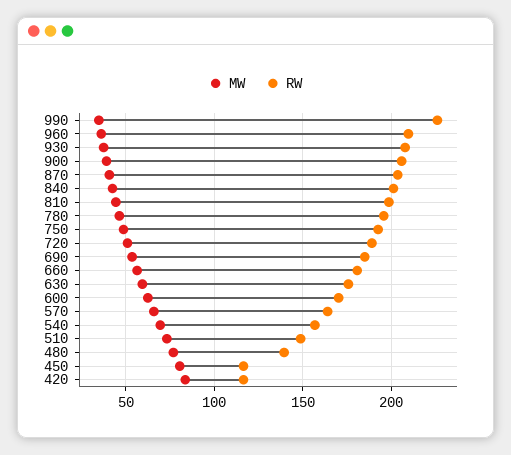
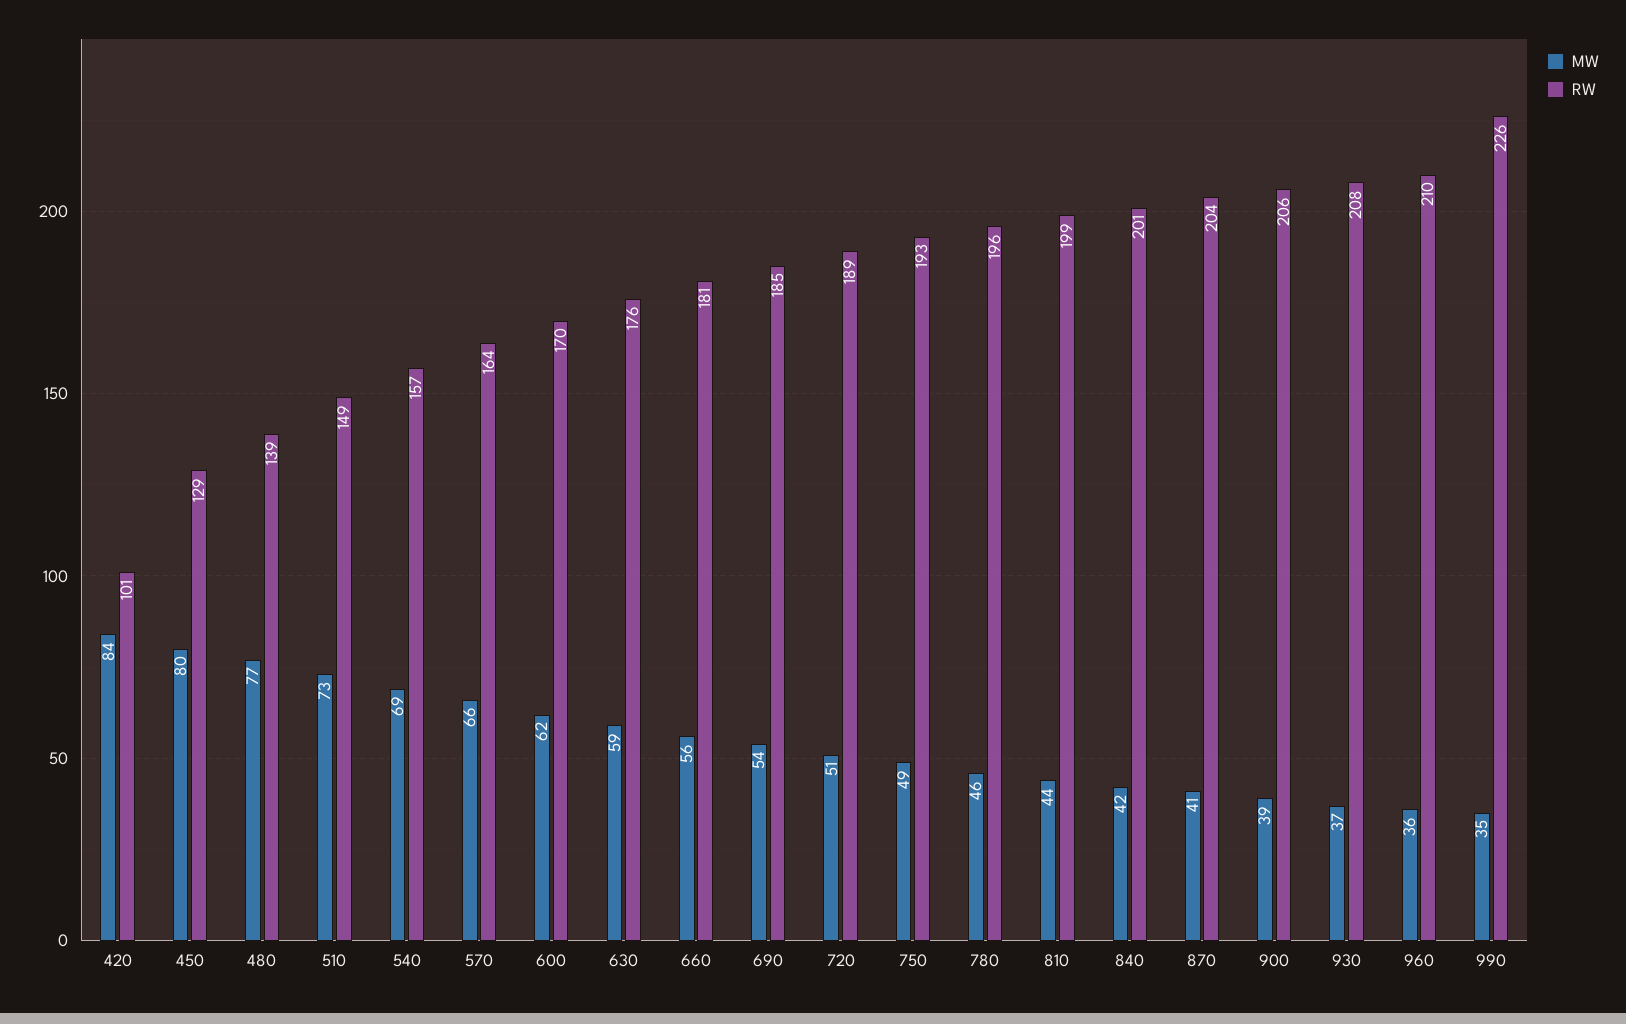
RW, 450: 115 -> 129
RW, 420: 115 -> 101

